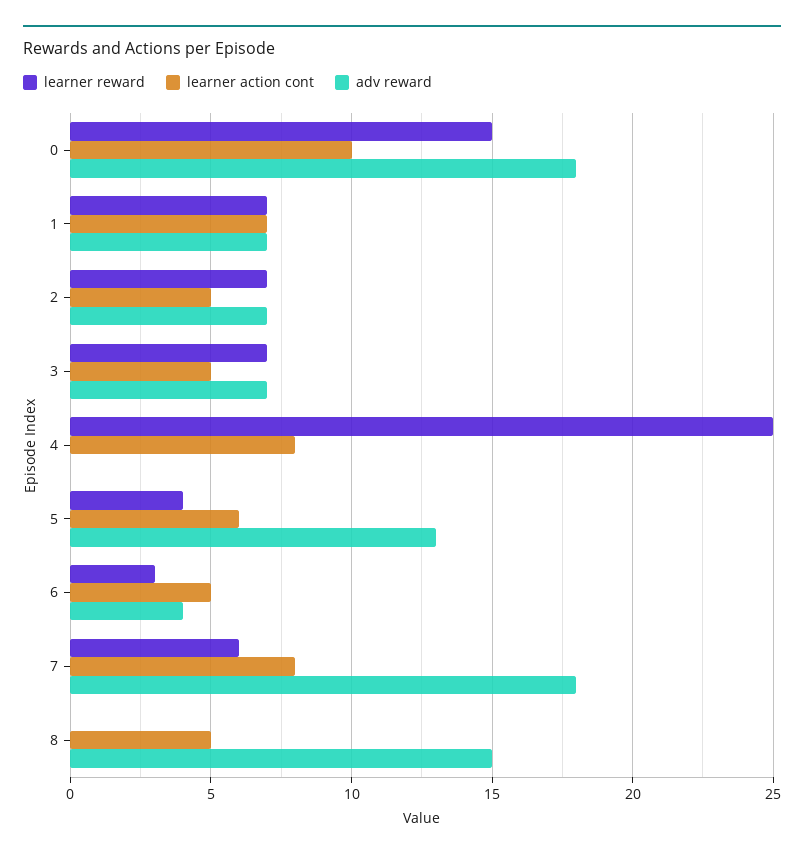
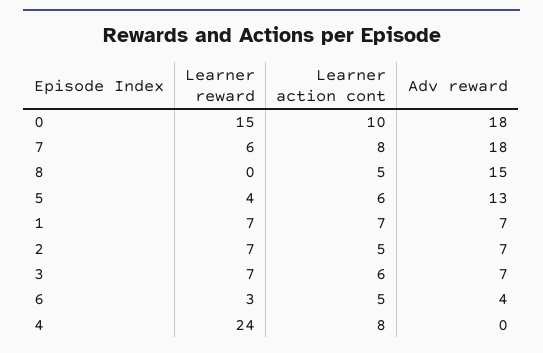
learner action cont, 3: 5 -> 6
learner reward, 4: 25 -> 24

